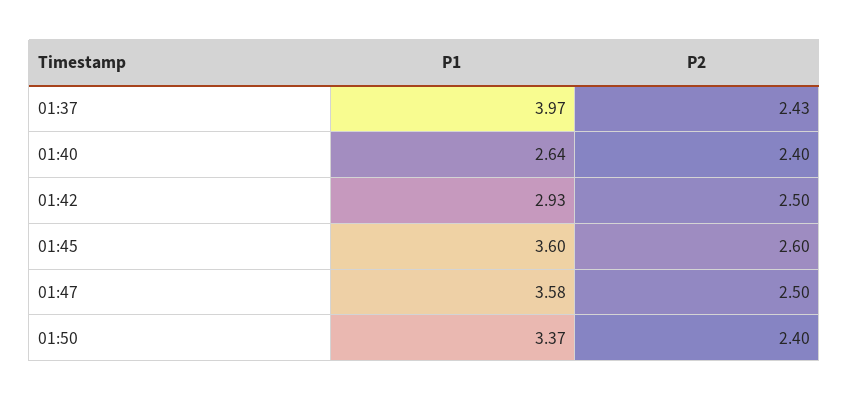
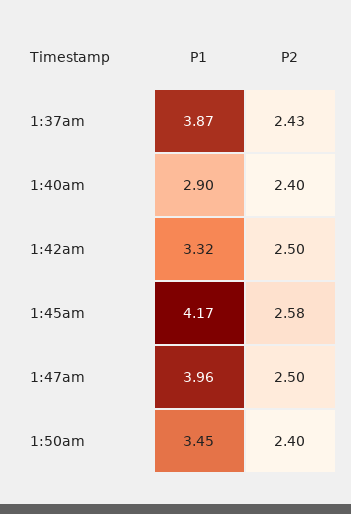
P1, 01:37: 3.97 -> 3.87
P1, 01:40: 2.64 -> 2.9
P1, 01:42: 2.93 -> 3.32
P1, 01:45: 3.6 -> 4.17
P2, 01:45: 2.6 -> 2.58
P1, 01:47: 3.58 -> 3.96
P1, 01:50: 3.37 -> 3.45

